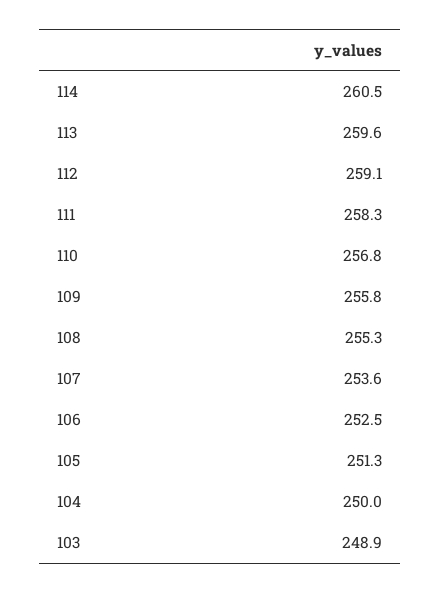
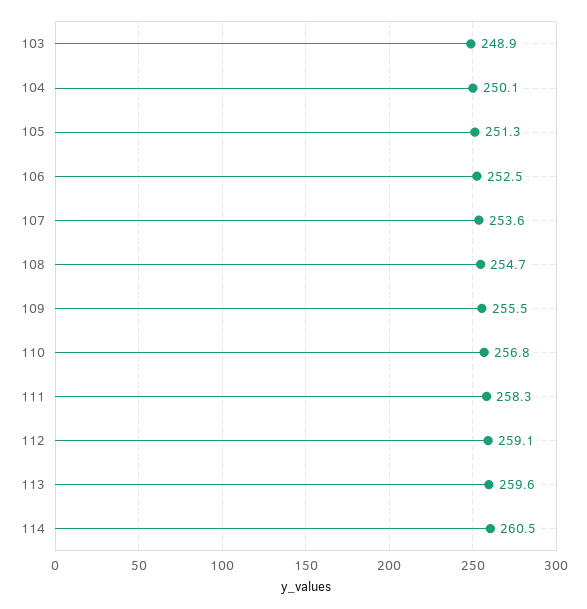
109: 255.8 -> 255.5
108: 255.3 -> 254.7
104: 250 -> 250.1

